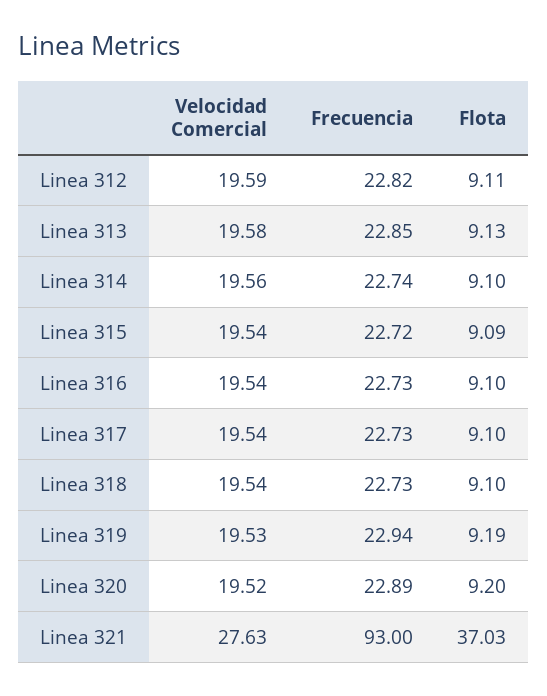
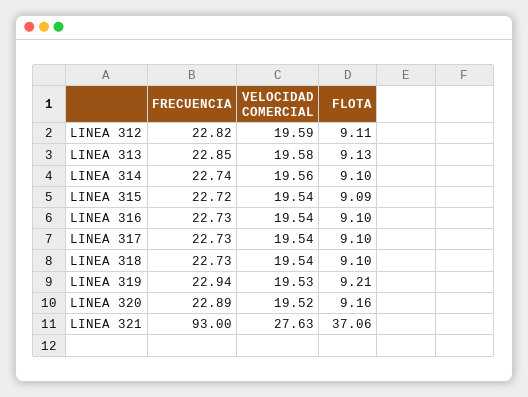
Flota, Linea 319: 9.19 -> 9.21
Flota, Linea 320: 9.2 -> 9.16
Flota, Linea 321: 37.03 -> 37.06

